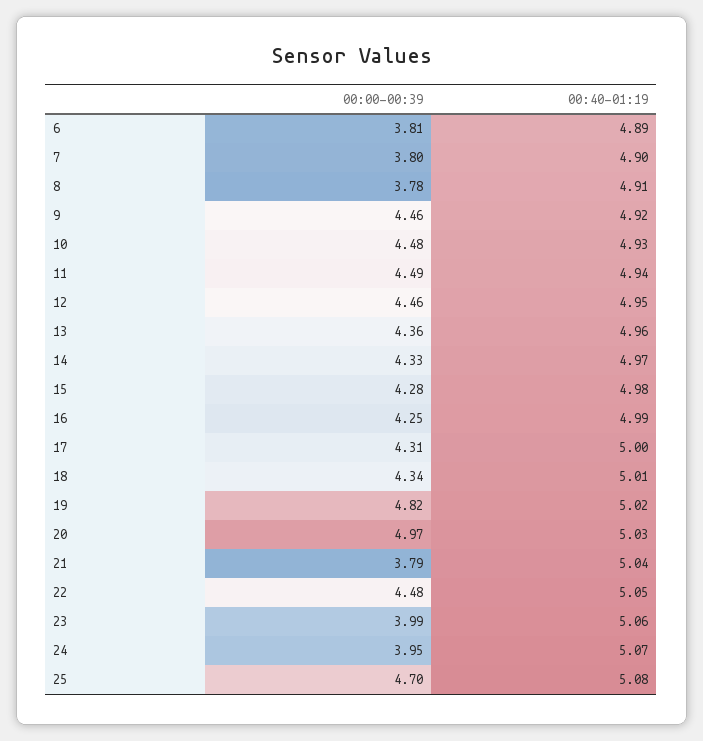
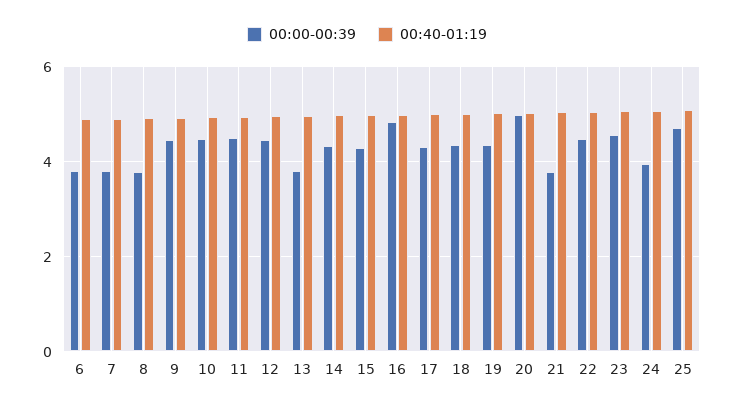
00:00-00:39, 13: 4.36 -> 3.8
00:00-00:39, 16: 4.25 -> 4.8
00:00-00:39, 19: 4.82 -> 4.4
00:00-00:39, 23: 3.99 -> 4.6

